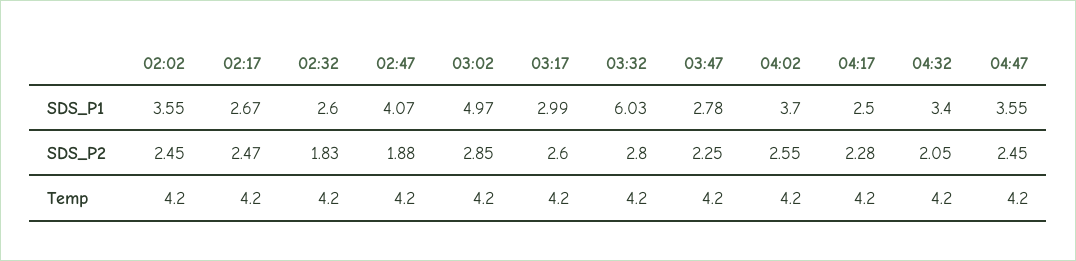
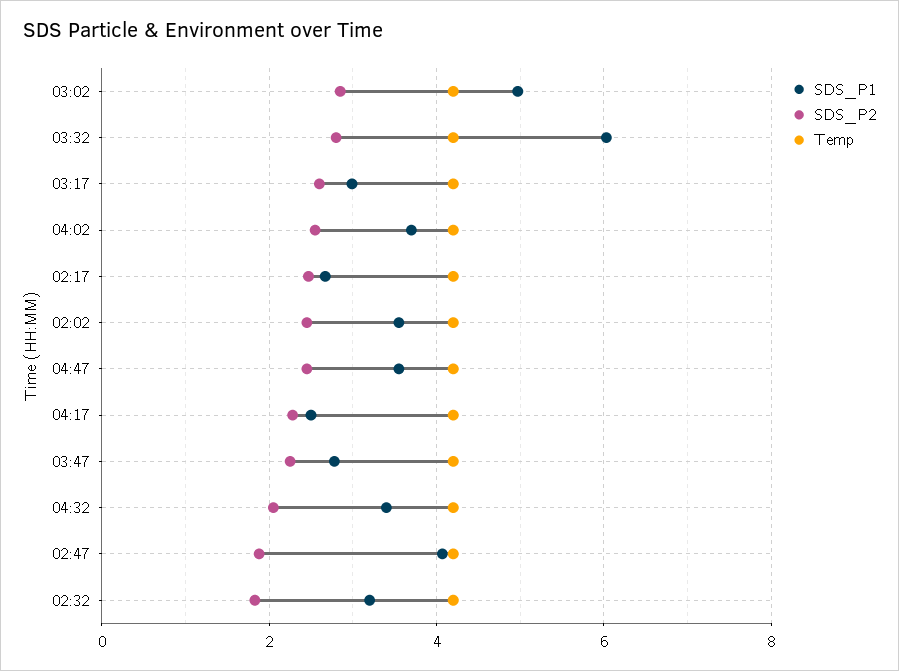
SDS_P1, 02:32: 2.6 -> 3.2

